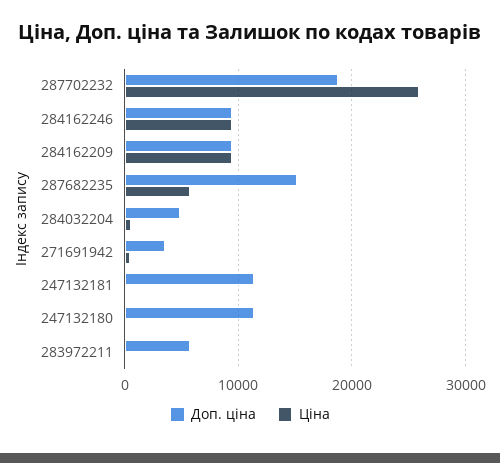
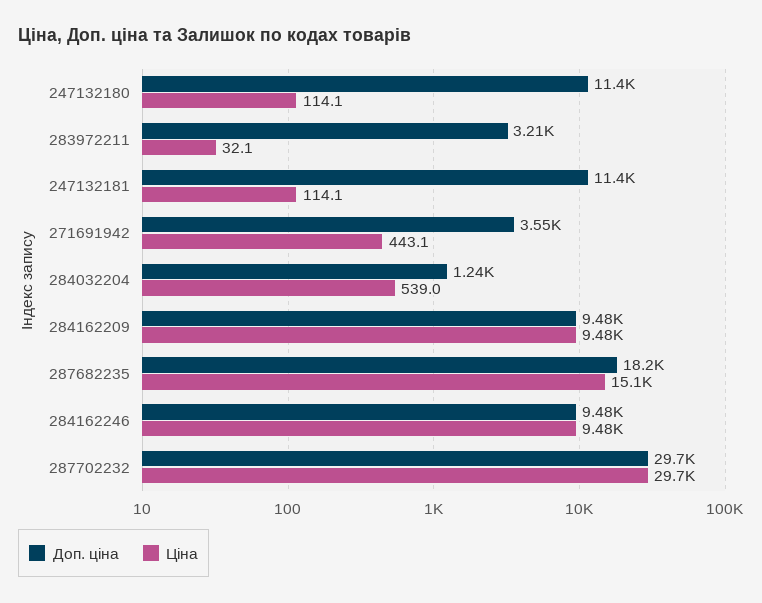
Доп. ціна, 287702232: 19000 -> 29700
Ціна, 287702232: 26000 -> 29700
Доп. ціна, 287682235: 15000 -> 18200
Ціна, 287682235: 6000 -> 15100
Доп. ціна, 284032204: 5000 -> 1240
Доп. ціна, 283972211: 6000 -> 3210

